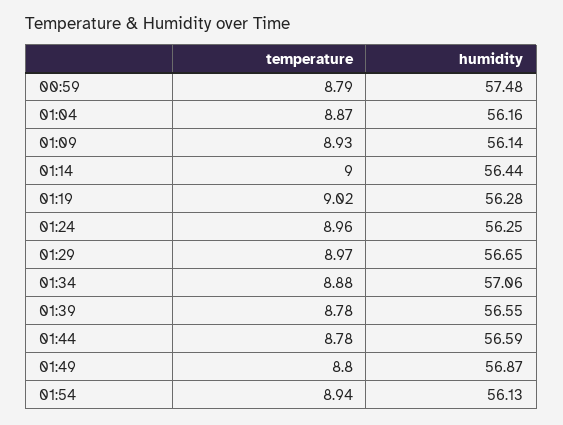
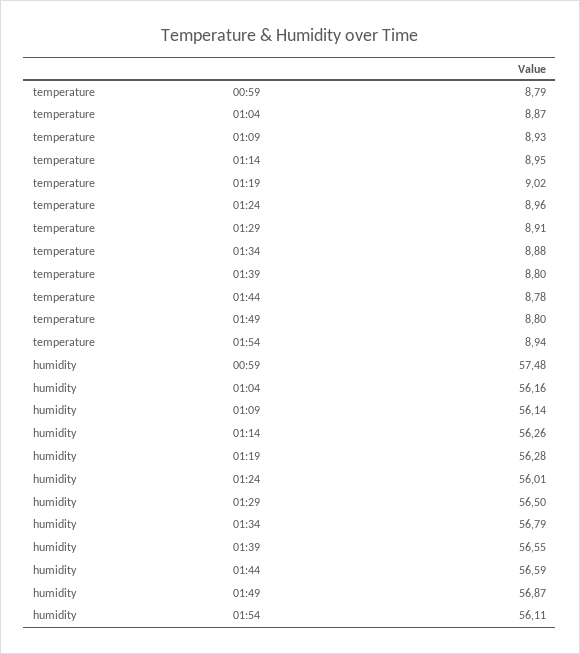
temperature, 01:14: 9 -> 8.95
humidity, 01:14: 56.44 -> 56.26
humidity, 01:24: 56.25 -> 56.01
temperature, 01:29: 8.97 -> 8.91
humidity, 01:29: 56.65 -> 56.5
humidity, 01:34: 57.06 -> 56.79
temperature, 01:39: 8.78 -> 8.8
humidity, 01:54: 56.13 -> 56.11

